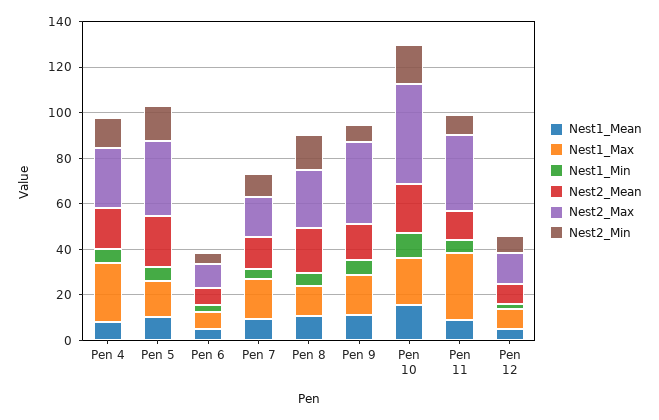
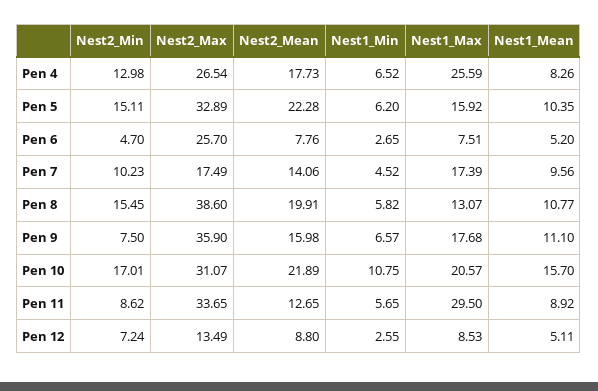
Nest2_Max, Pen 6: 10 -> 25.7
Nest2_Max, Pen 8: 25 -> 38.6
Nest2_Max, Pen 10: 45 -> 31.07

